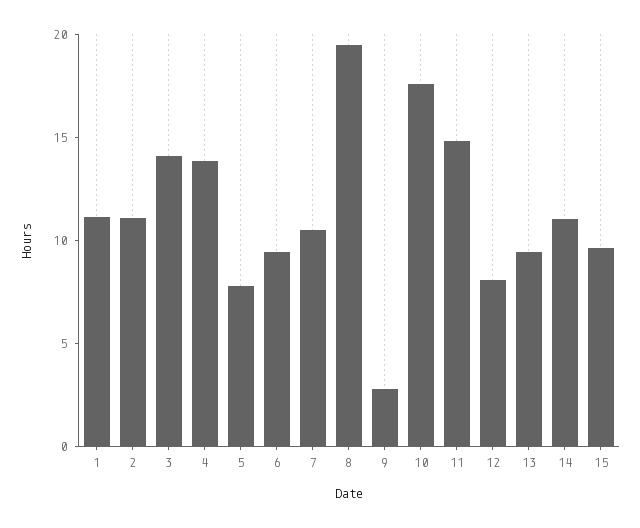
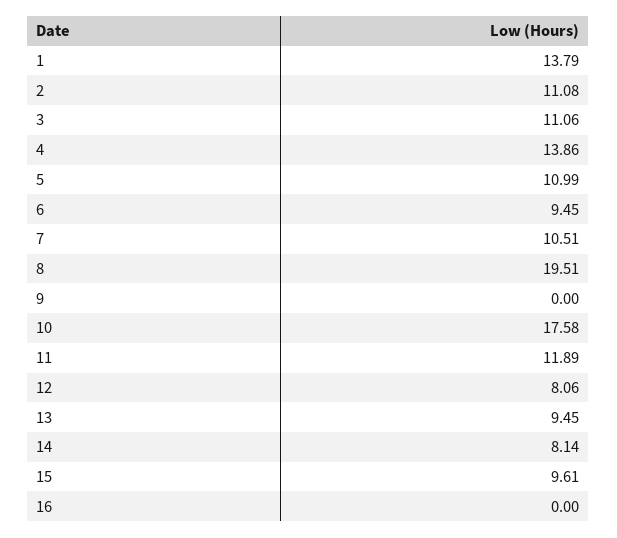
1: 11 -> 13.79
3: 14 -> 11.06
5: 8 -> 10.99
9: 3 -> 0
11: 15 -> 11.89
14: 11 -> 8.14
16: none -> 0

